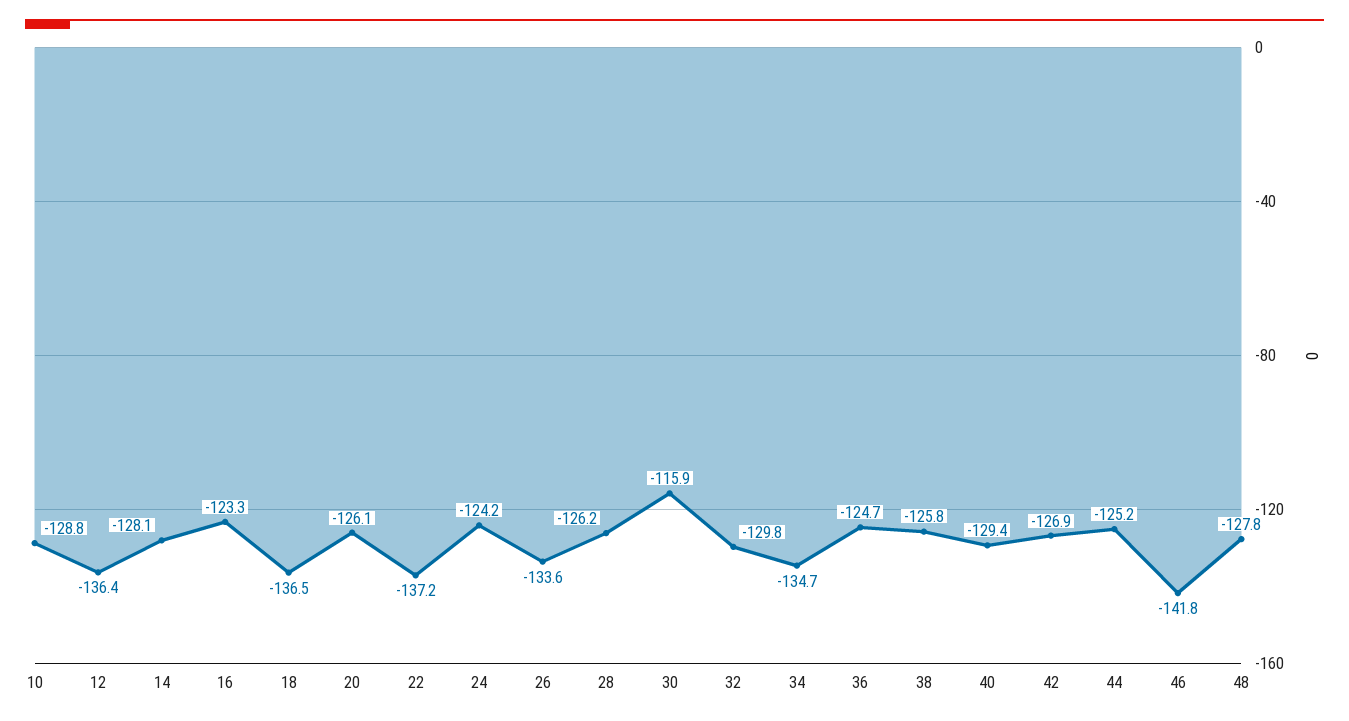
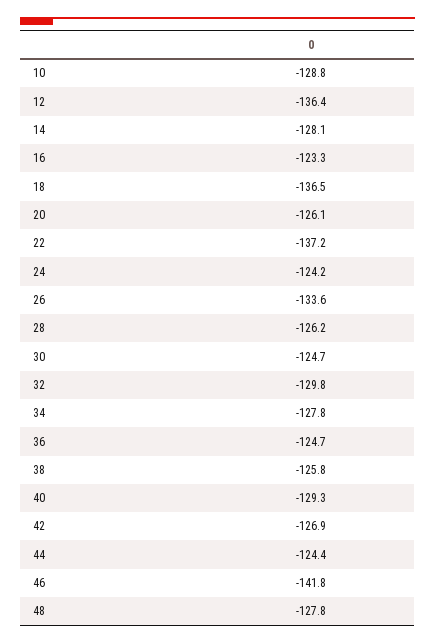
30: -115.9 -> -124.7
34: -134.7 -> -127.8
40: -129.4 -> -129.3
44: -125.2 -> -124.4

